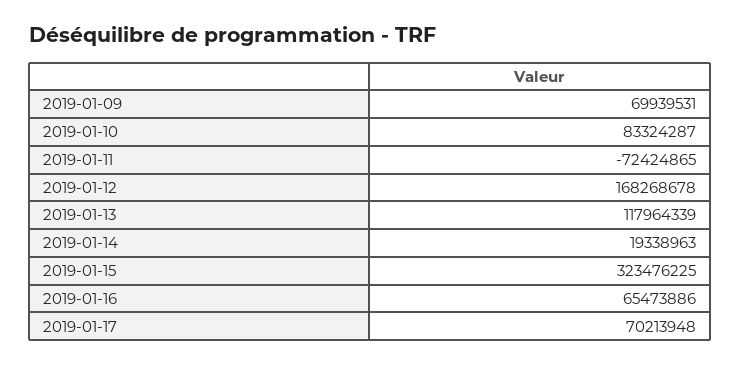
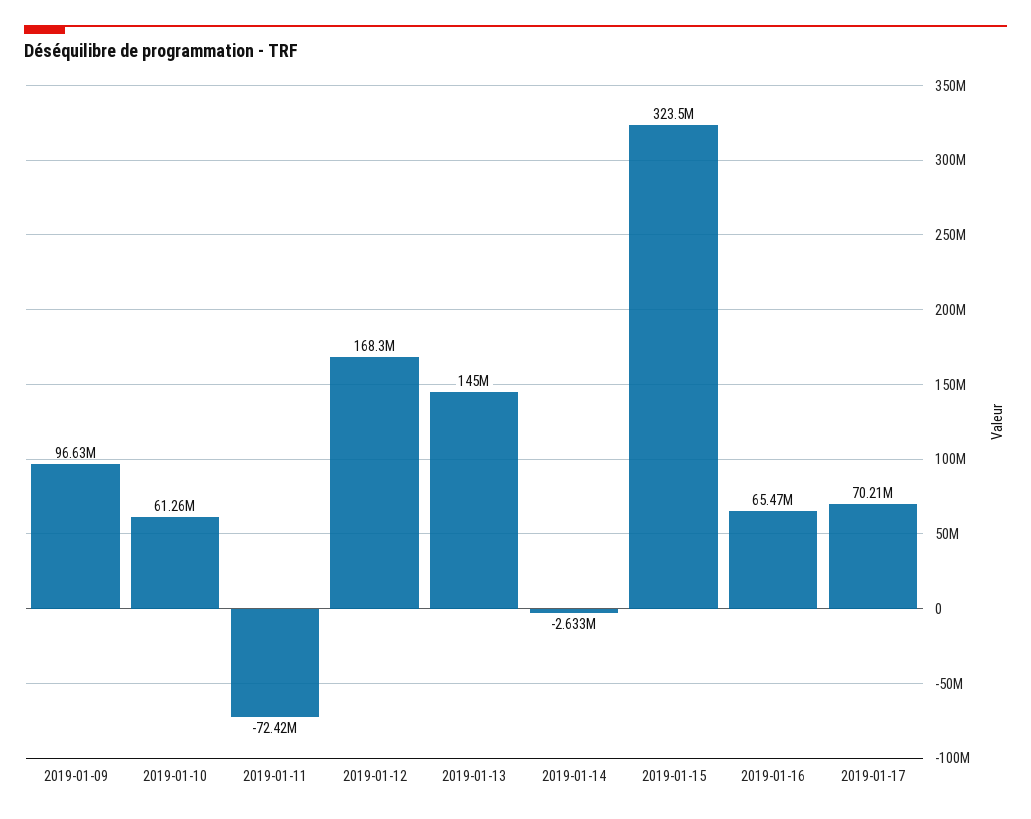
2019-01-09: 69939531 -> 96630000
2019-01-10: 83324287 -> 61260000
2019-01-13: 117964339 -> 145000000
2019-01-14: 19338963 -> -2633000

